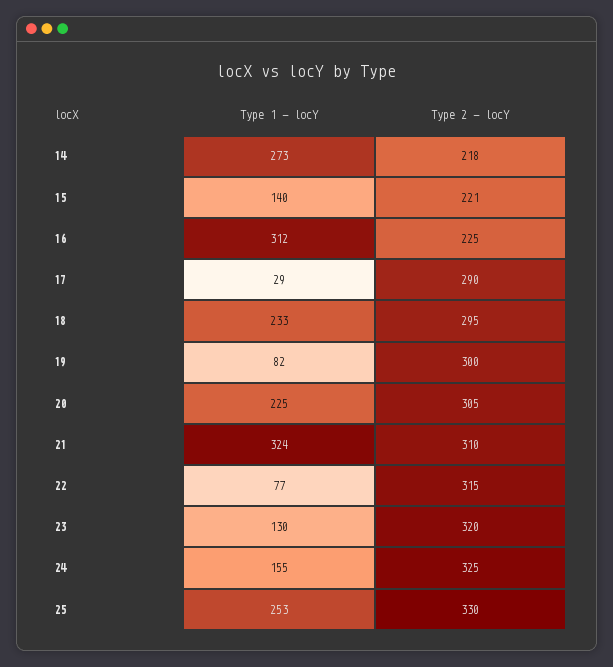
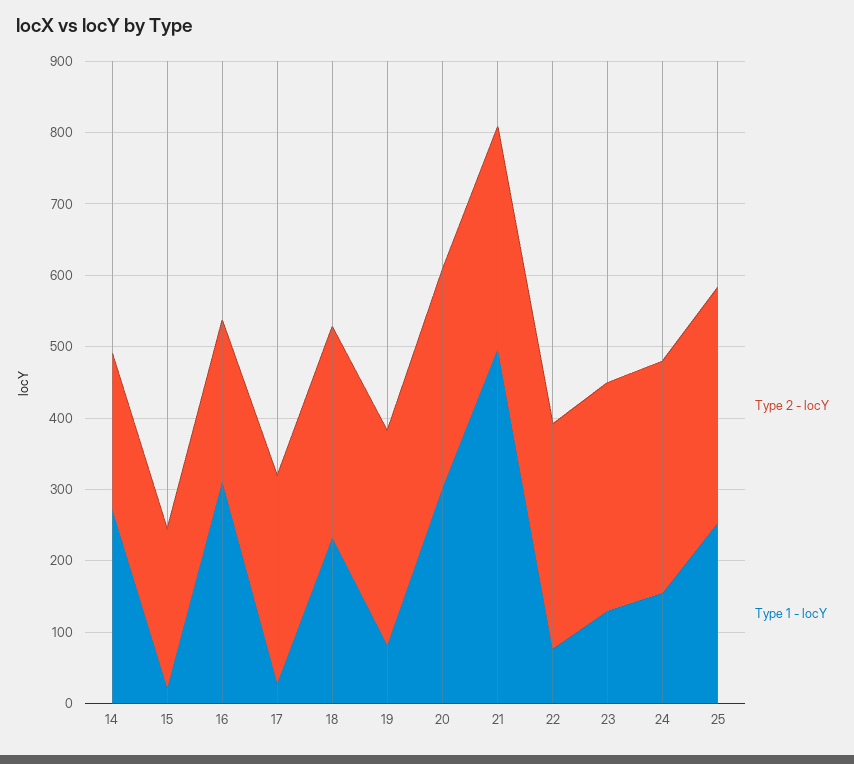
Type 1 - locY, 15: 140 -> 20
Type 1 - locY, 20: 225 -> 300
Type 1 - locY, 21: 324 -> 500

